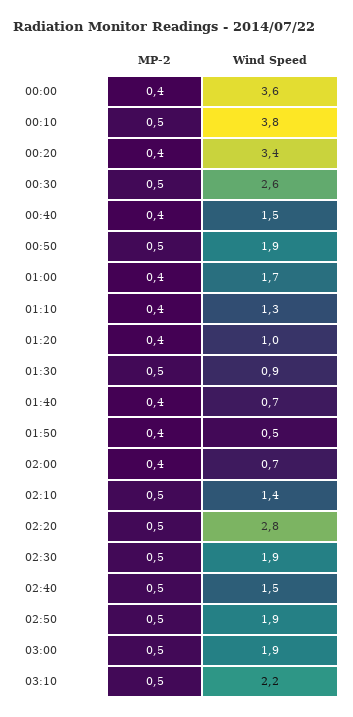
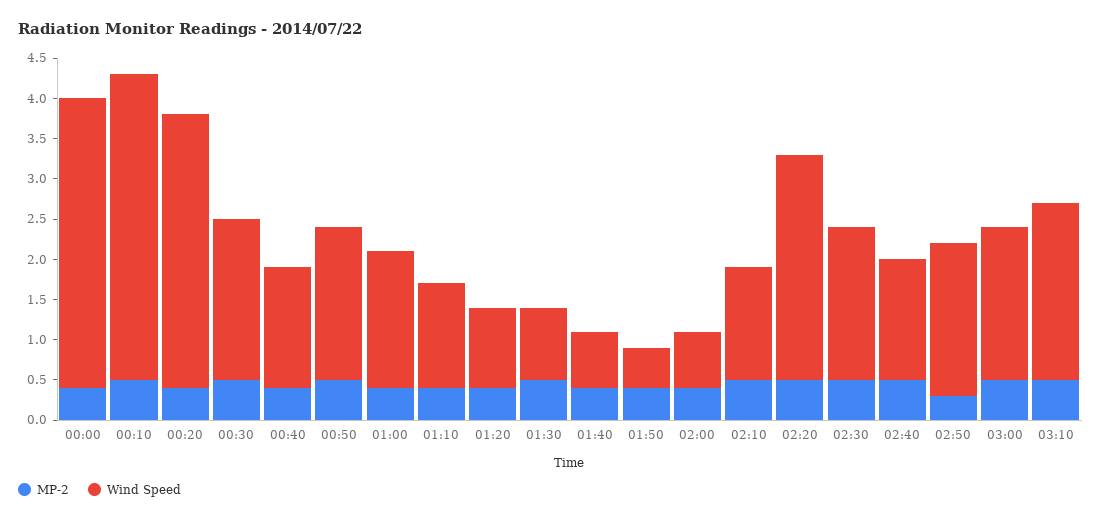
Wind Speed, 00:30: 2.6 -> 2
MP-2, 02:50: 0.5 -> 0.3

